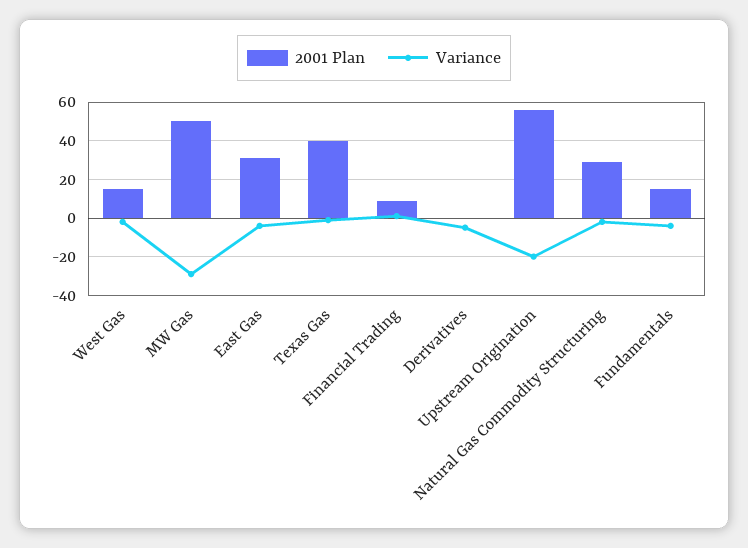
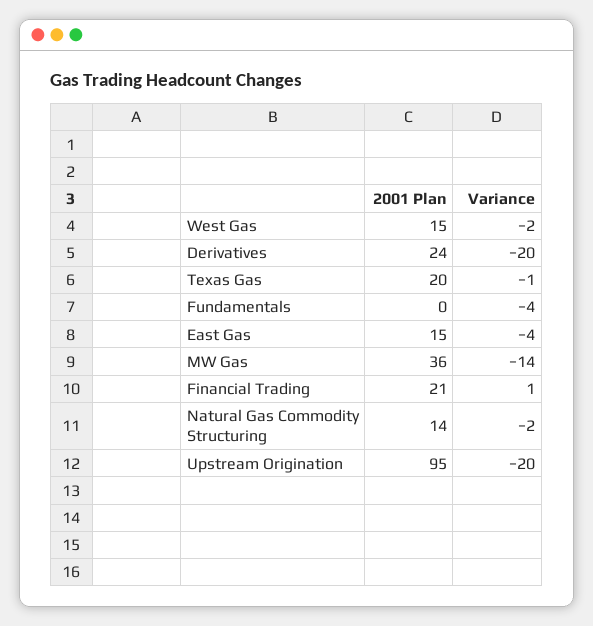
2001 Plan, MW Gas: 50 -> 36
Variance, MW Gas: -30 -> -14
2001 Plan, East Gas: 30 -> 15
2001 Plan, Texas Gas: 40 -> 20
2001 Plan, Financial Trading: 10 -> 21
2001 Plan, Derivatives: 0 -> 24
Variance, Derivatives: -5 -> -20
2001 Plan, Upstream Origination: 55 -> 95
2001 Plan, Natural Gas Commodity Structuring: 30 -> 14
2001 Plan, Fundamentals: 15 -> 0

